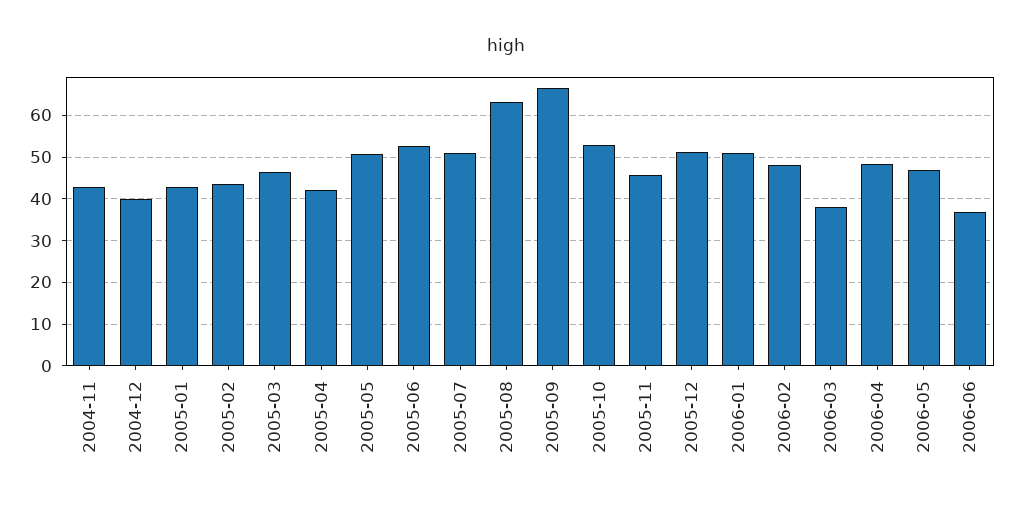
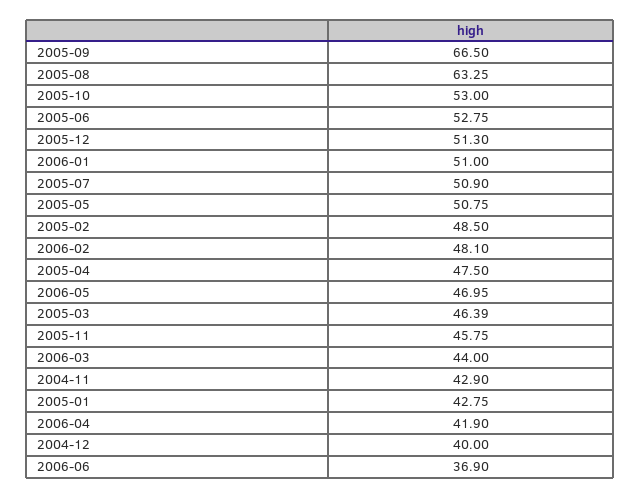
2005-02: 44 -> 48.5
2005-04: 42 -> 47.5
2006-03: 38 -> 44
2006-04: 48 -> 41.9

